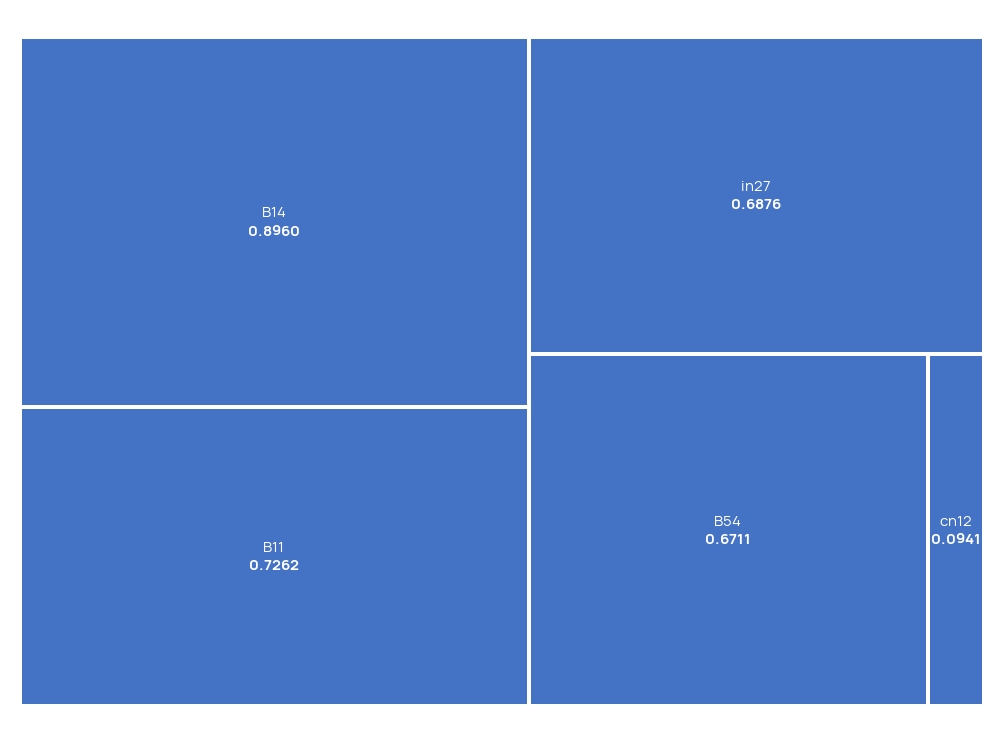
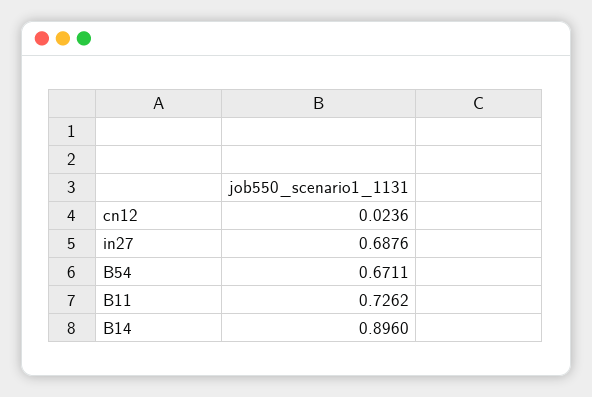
cn12: 0.0941 -> 0.0236

